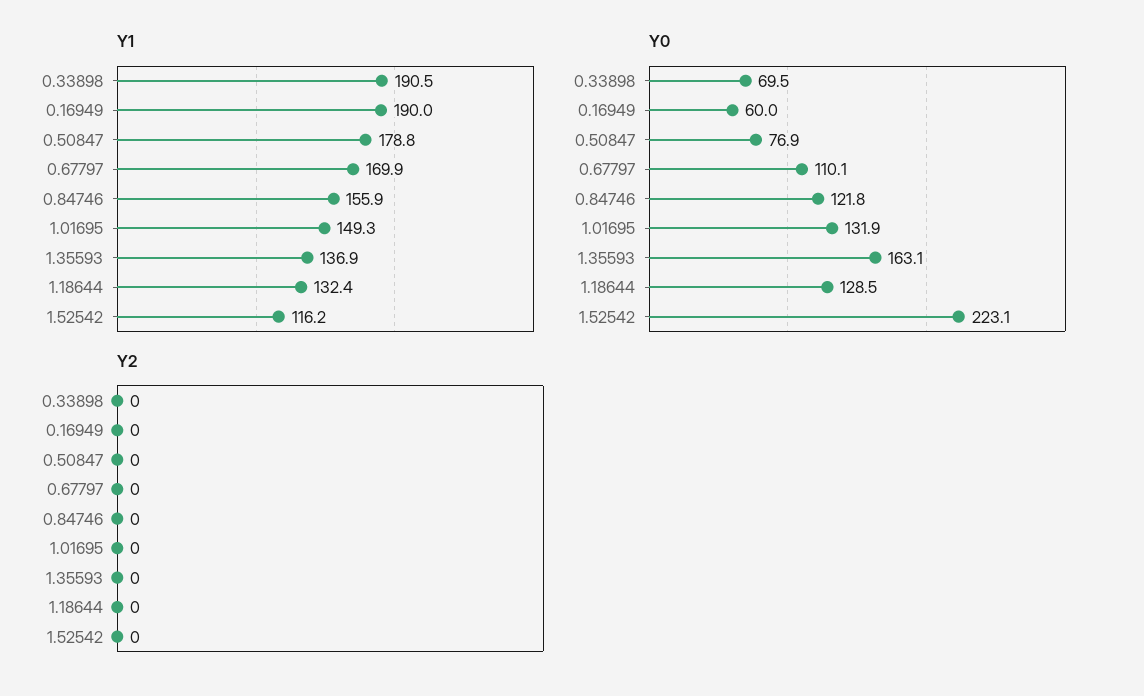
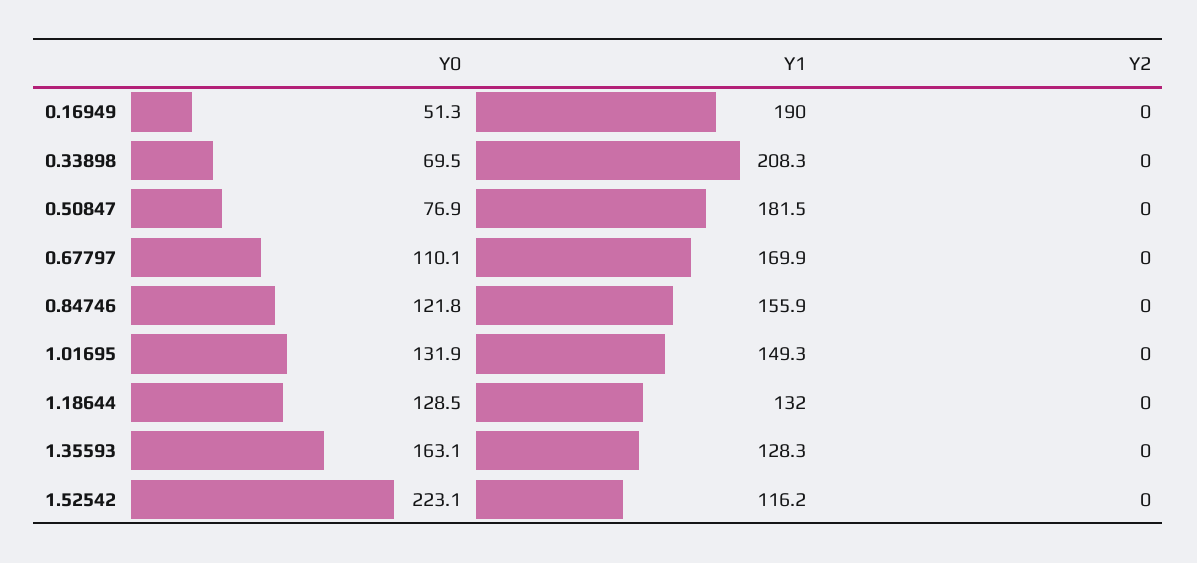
Y1, 0.33898: 190.5 -> 208.3
Y1, 0.50847: 178.8 -> 181.5
Y1, 1.35593: 136.9 -> 128.3
Y1, 1.18644: 132.4 -> 132
Y0, 0.16949: 60 -> 51.3

